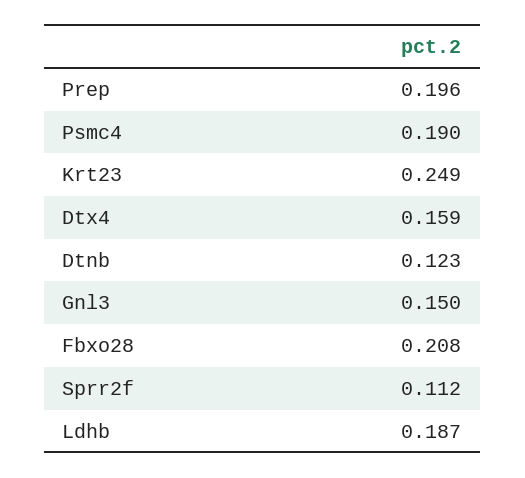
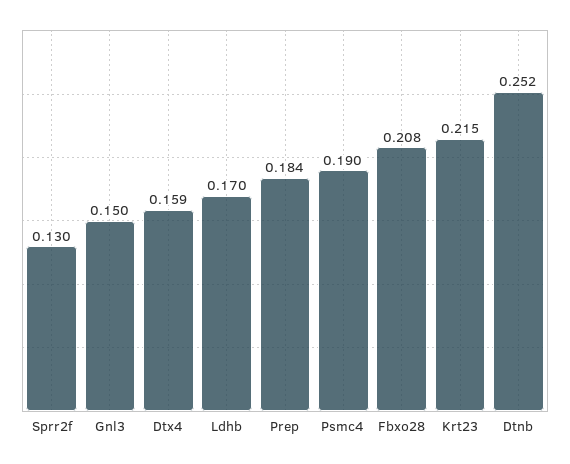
Prep: 0.196 -> 0.184
Krt23: 0.249 -> 0.215
Dtnb: 0.123 -> 0.252
Sprr2f: 0.112 -> 0.13
Ldhb: 0.187 -> 0.17

